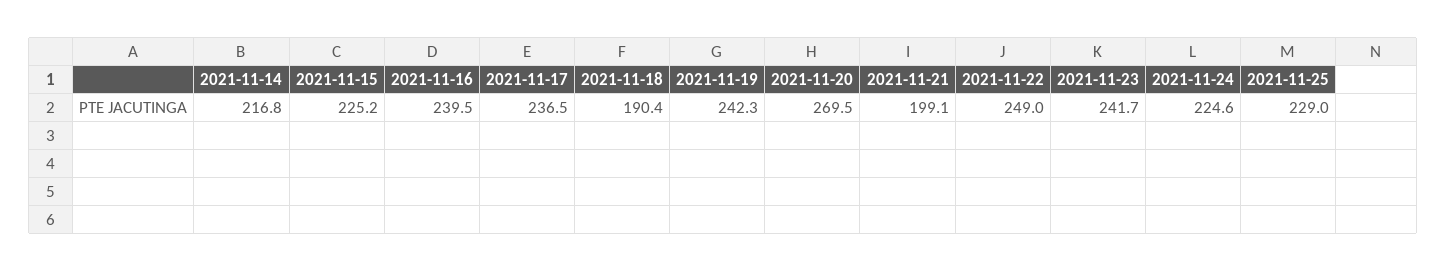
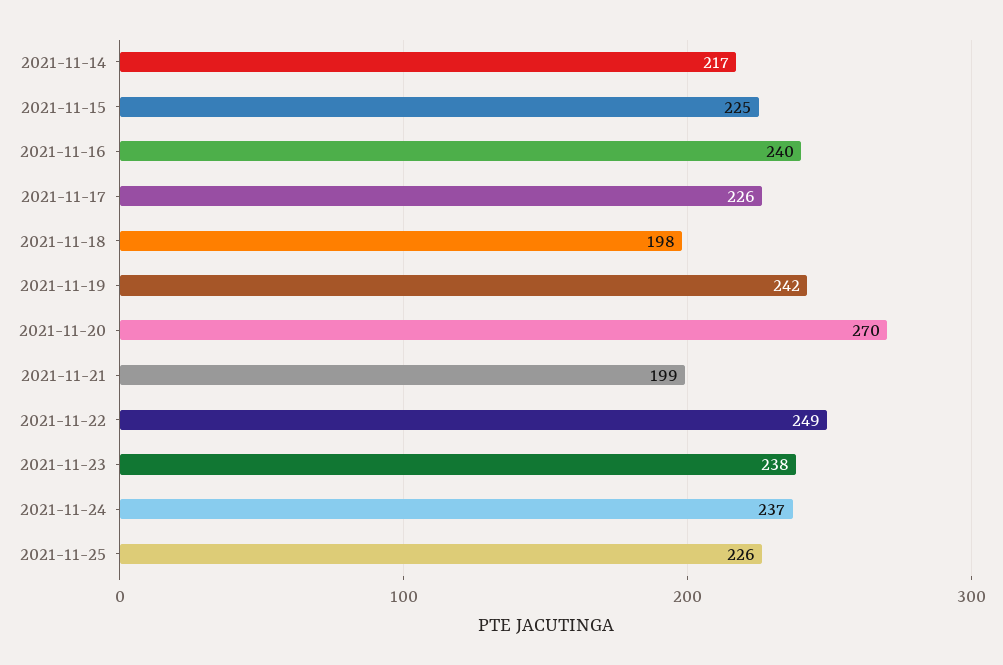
2021-11-17: 236.5 -> 226
2021-11-18: 190.4 -> 198
2021-11-23: 241.7 -> 238
2021-11-24: 224.6 -> 237
2021-11-25: 229 -> 226

